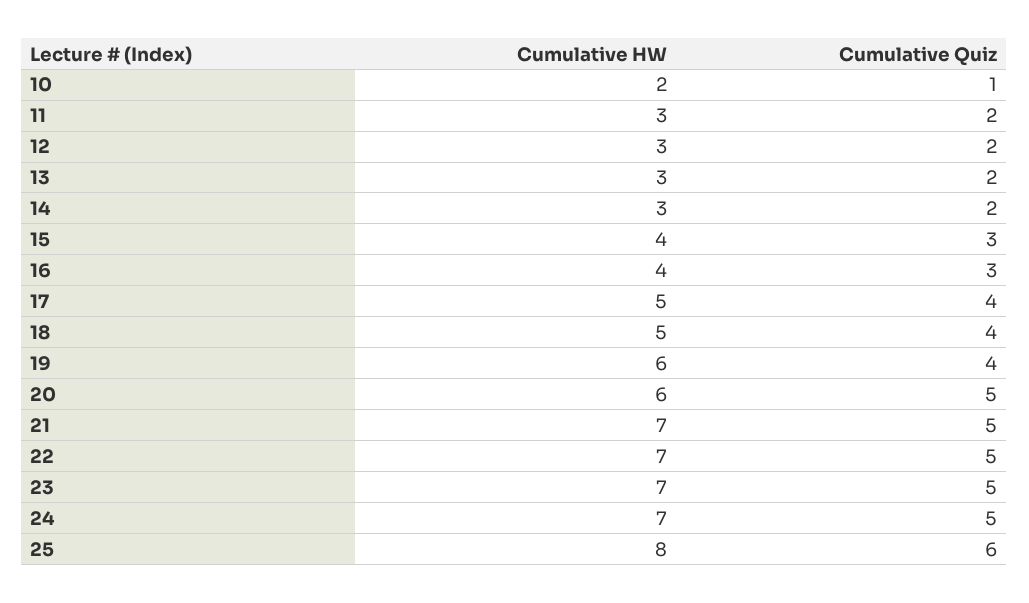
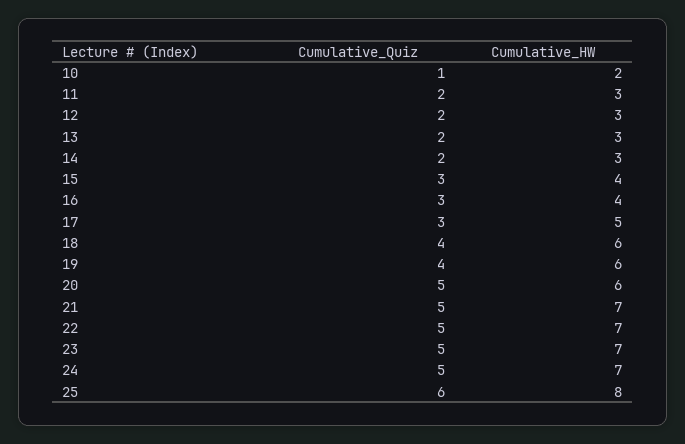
Cumulative Quiz, 17: 4 -> 3
Cumulative HW, 18: 5 -> 6

